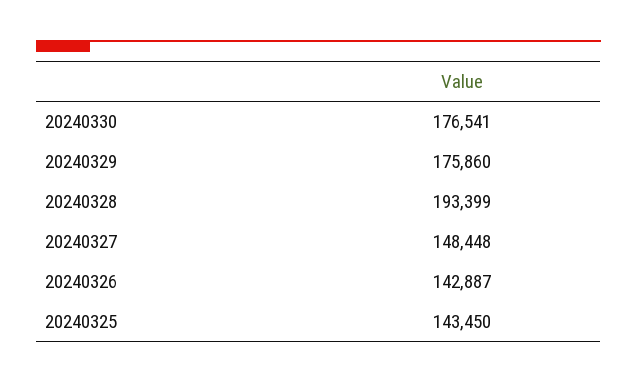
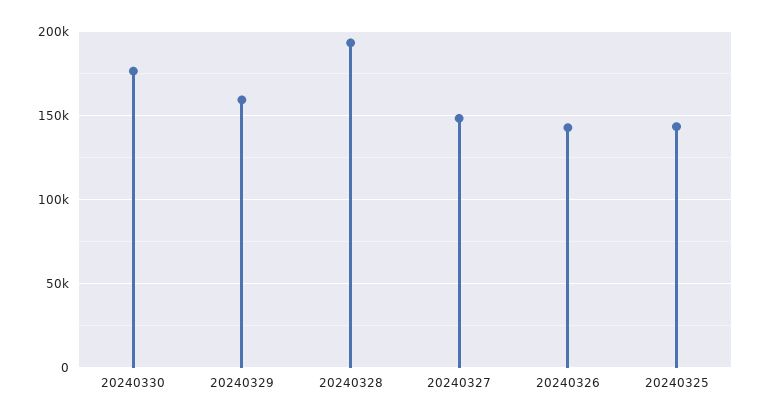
20240329: 175860 -> 160000

